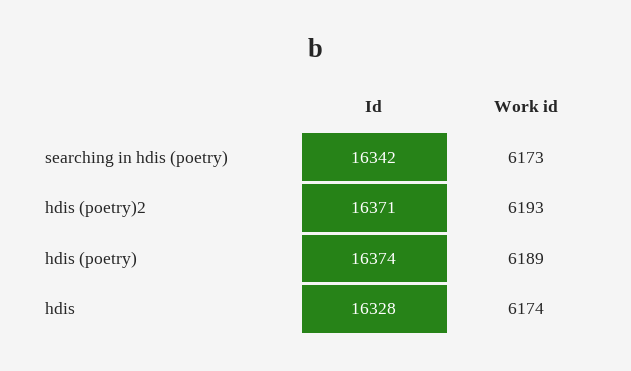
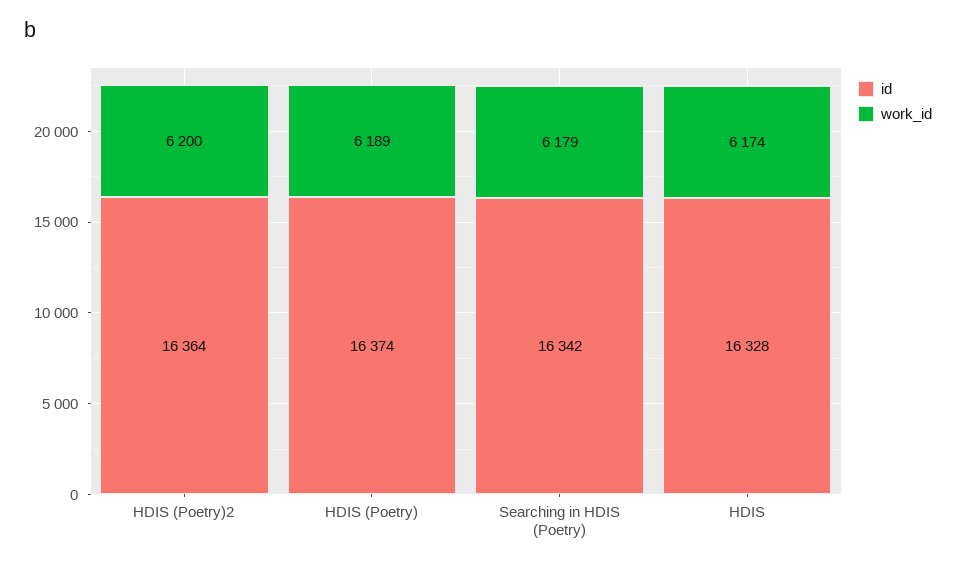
Work id, searching in hdis (poetry): 6173 -> 6179
Id, hdis (poetry)2: 16371 -> 16364
Work id, hdis (poetry)2: 6193 -> 6200

